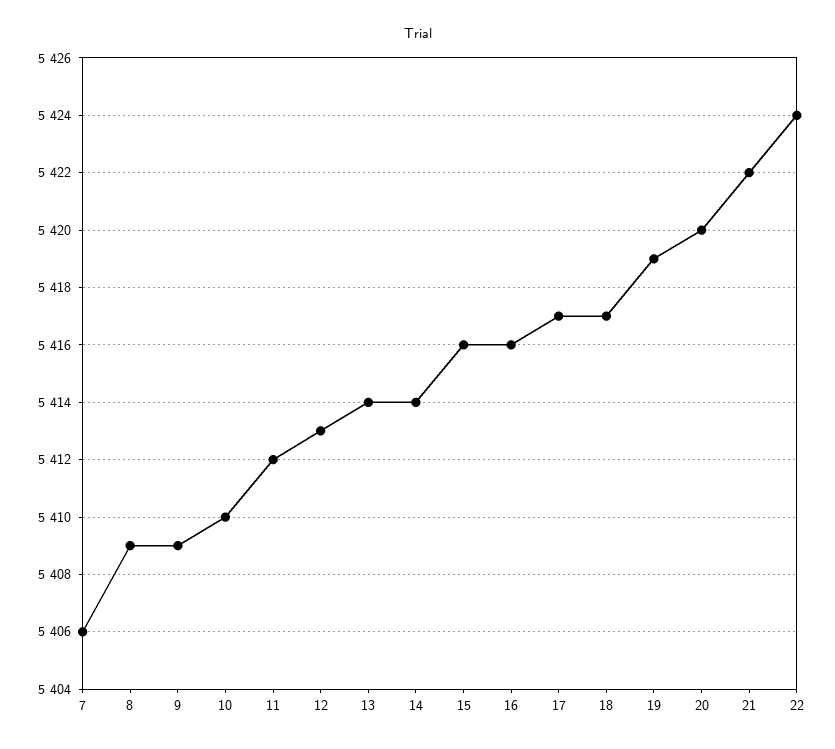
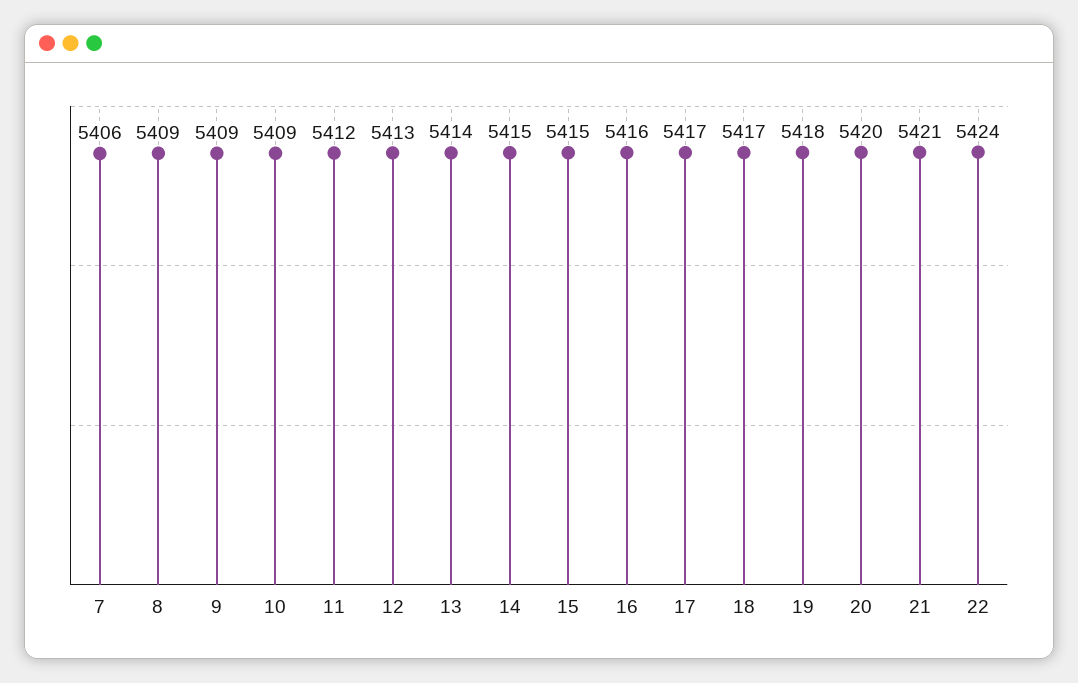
10: 5410 -> 5409
14: 5414 -> 5415
15: 5416 -> 5415
19: 5419 -> 5418
21: 5422 -> 5421

